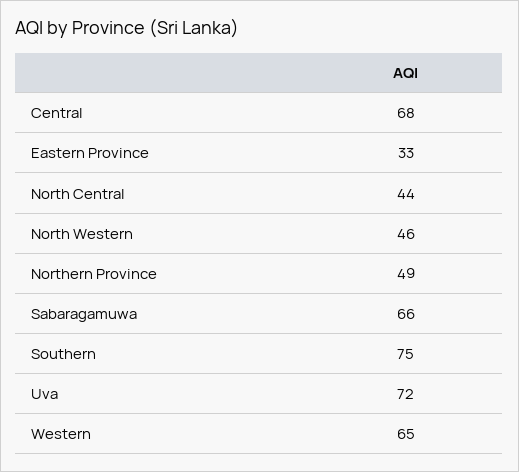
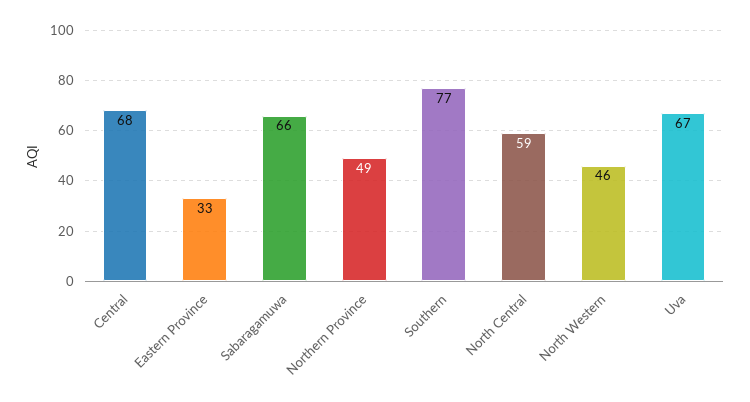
North Central: 44 -> 59
Southern: 75 -> 77
Uva: 72 -> 67
Western: 65 -> none

